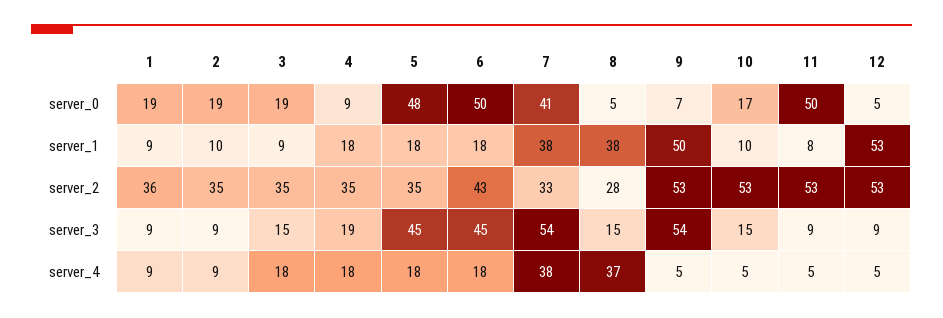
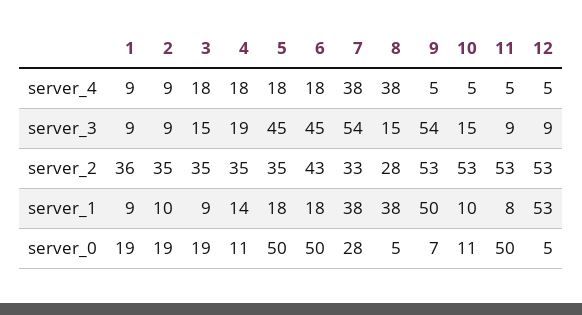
4, server_0: 9 -> 11
5, server_0: 48 -> 50
7, server_0: 41 -> 28
10, server_0: 17 -> 11
4, server_1: 18 -> 14
8, server_4: 37 -> 38

